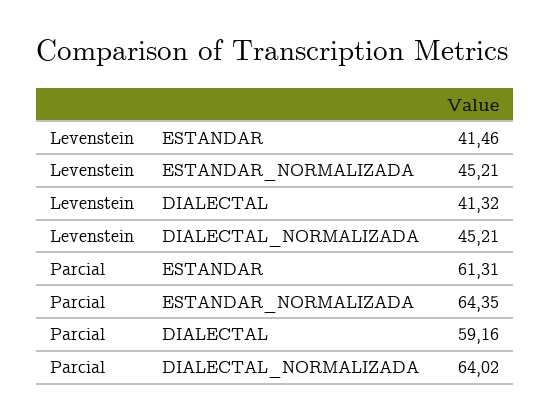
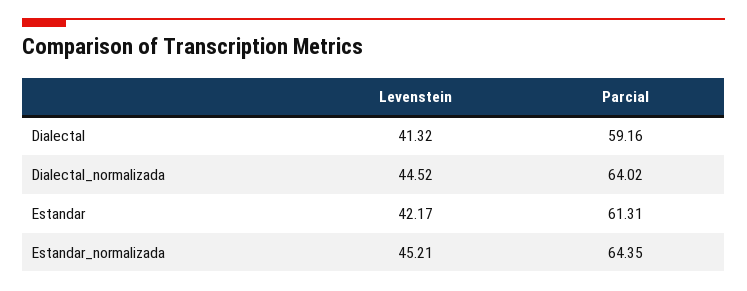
Levenstein, ESTANDAR: 41.46 -> 42.17
Levenstein, DIALECTAL_NORMALIZADA: 45.21 -> 44.52

